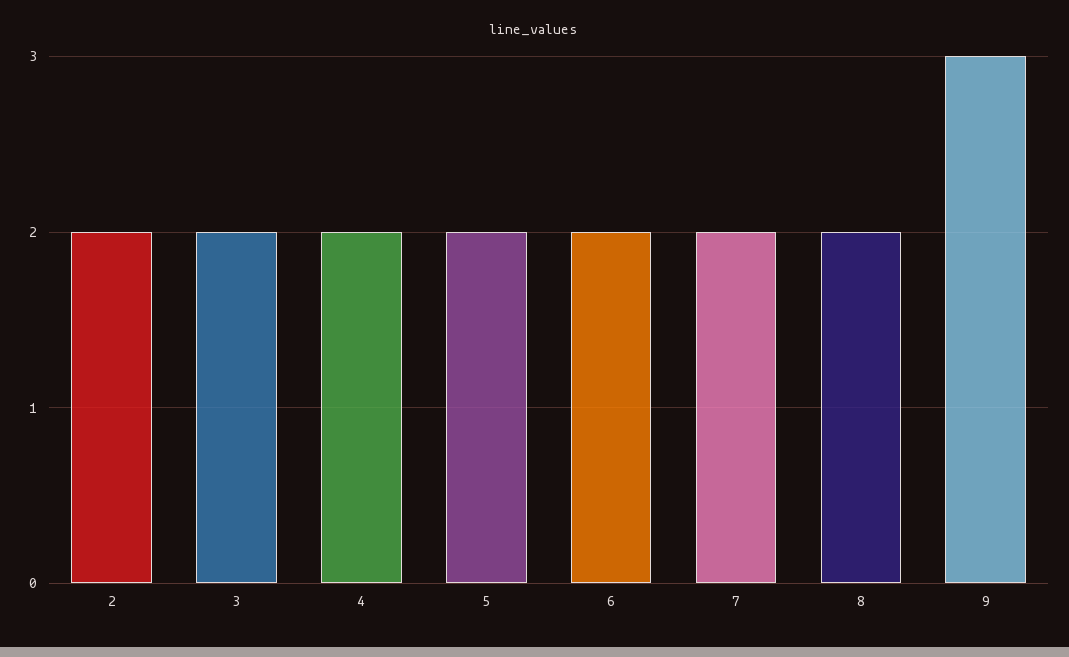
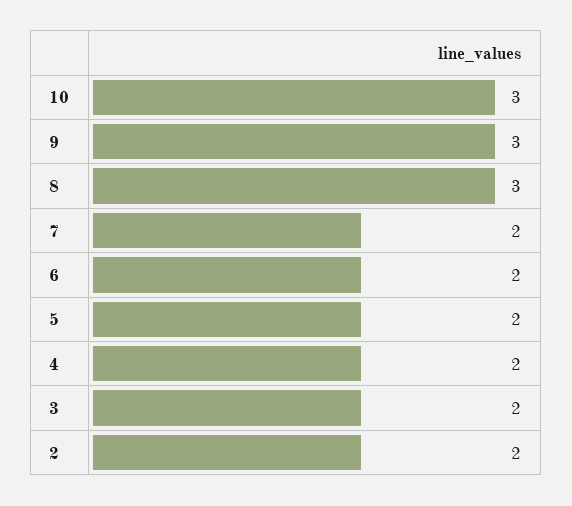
8: 2 -> 3
10: none -> 3

